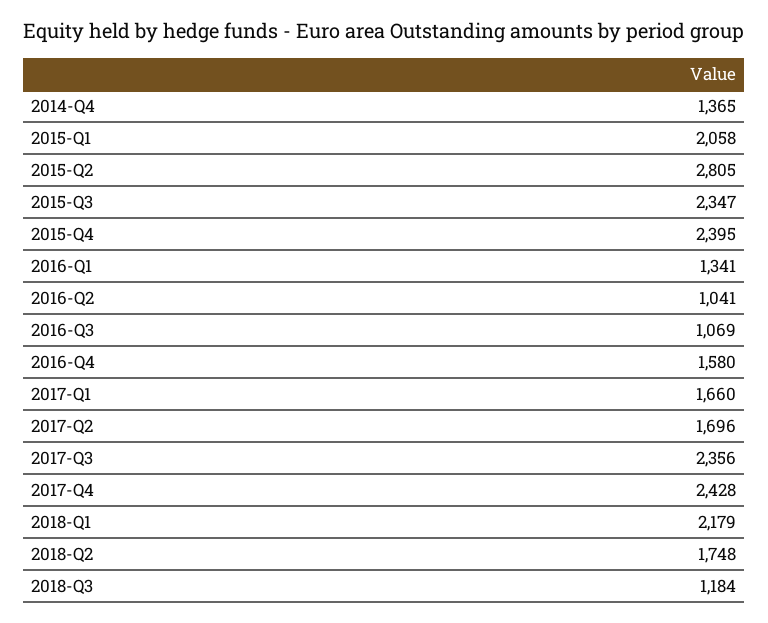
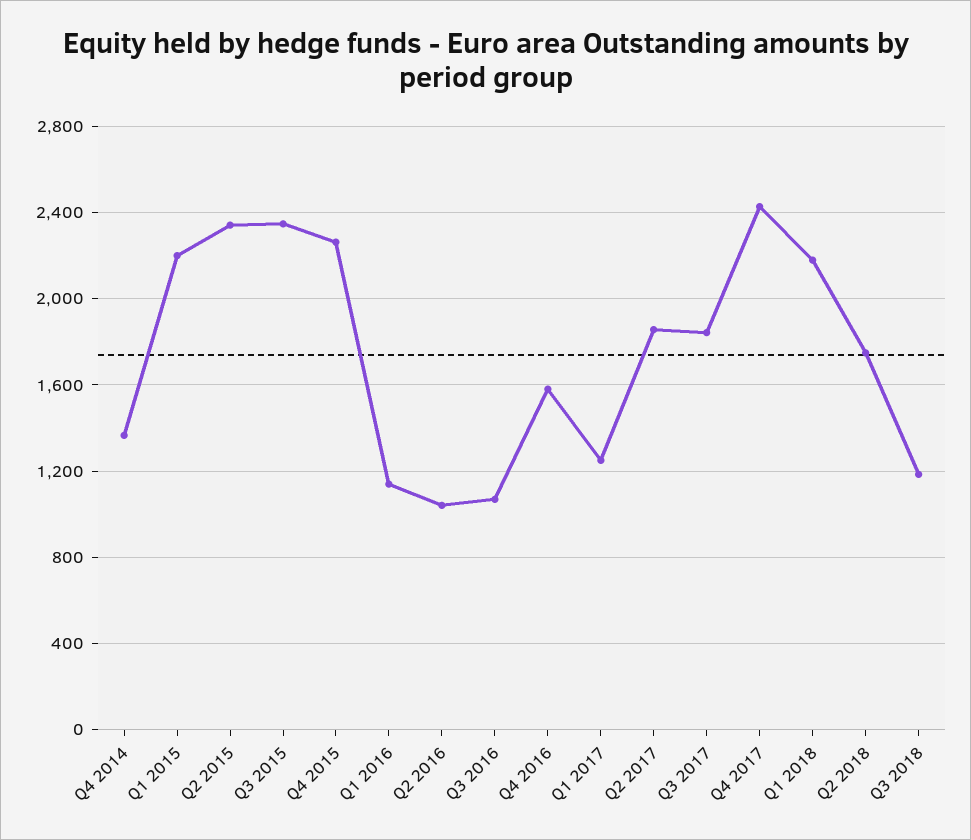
2015-Q1: 2058 -> 2200
2015-Q2: 2805 -> 2350
2015-Q4: 2395 -> 2250
2016-Q1: 1341 -> 1150
2017-Q1: 1660 -> 1250
2017-Q2: 1696 -> 1850
2017-Q3: 2356 -> 1850

